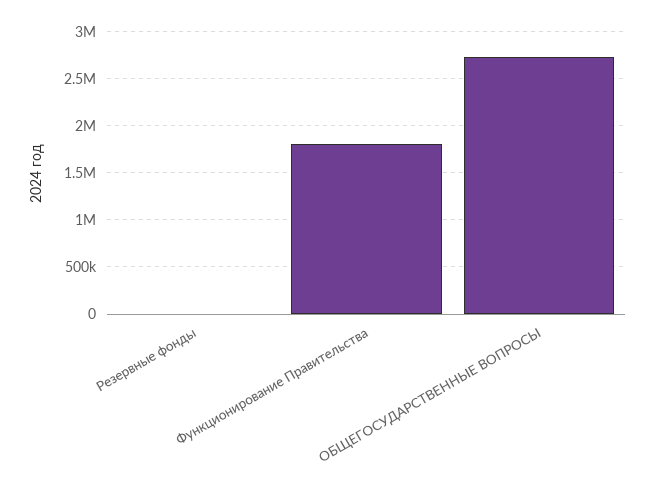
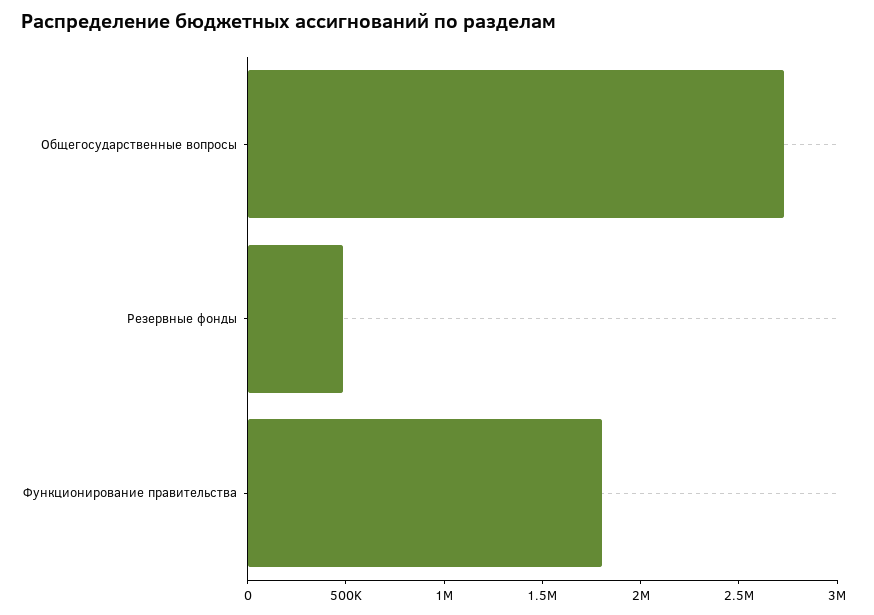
Резервные фонды: 0 -> 500000

